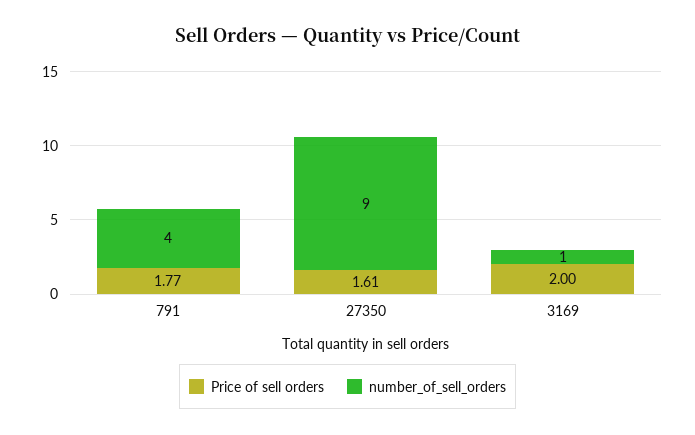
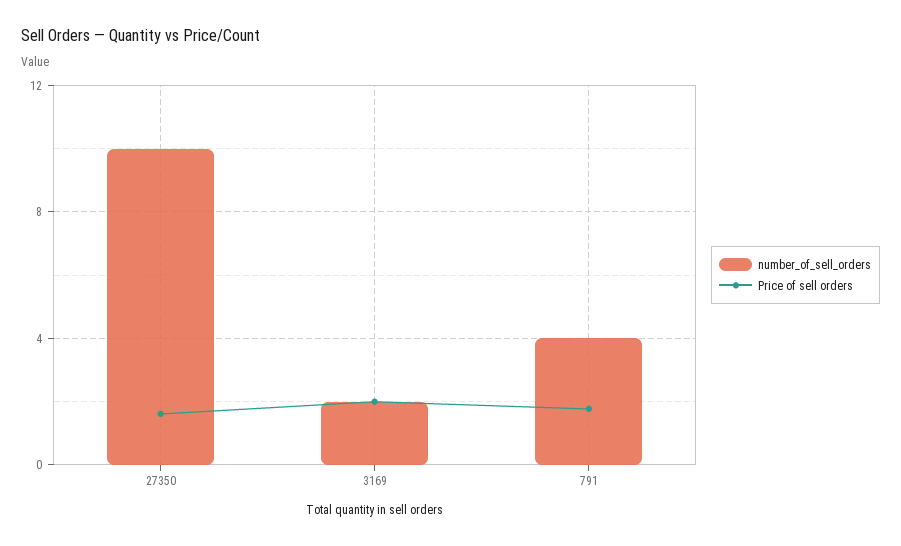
number_of_sell_orders, 27350: 9 -> 10
number_of_sell_orders, 3169: 1 -> 2

